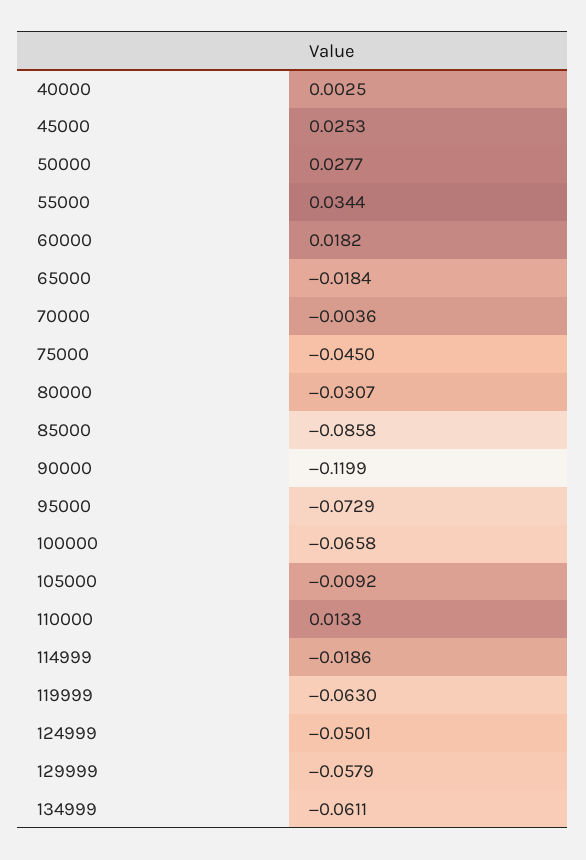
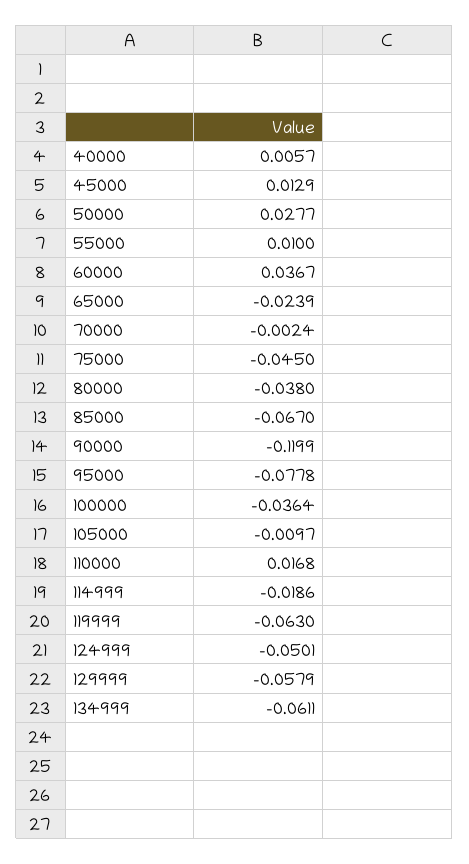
40000: 0.0025 -> 0.0057
45000: 0.0253 -> 0.0129
55000: 0.0344 -> 0.01
60000: 0.0182 -> 0.0367
65000: -0.0184 -> -0.0239
70000: -0.0036 -> -0.0024
80000: -0.0307 -> -0.038
85000: -0.0858 -> -0.067
95000: -0.0729 -> -0.0778
100000: -0.0658 -> -0.0364
105000: -0.0092 -> -0.0097
110000: 0.0133 -> 0.0168

